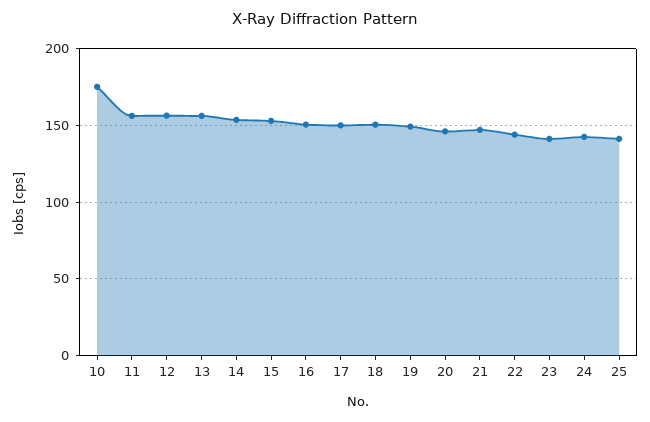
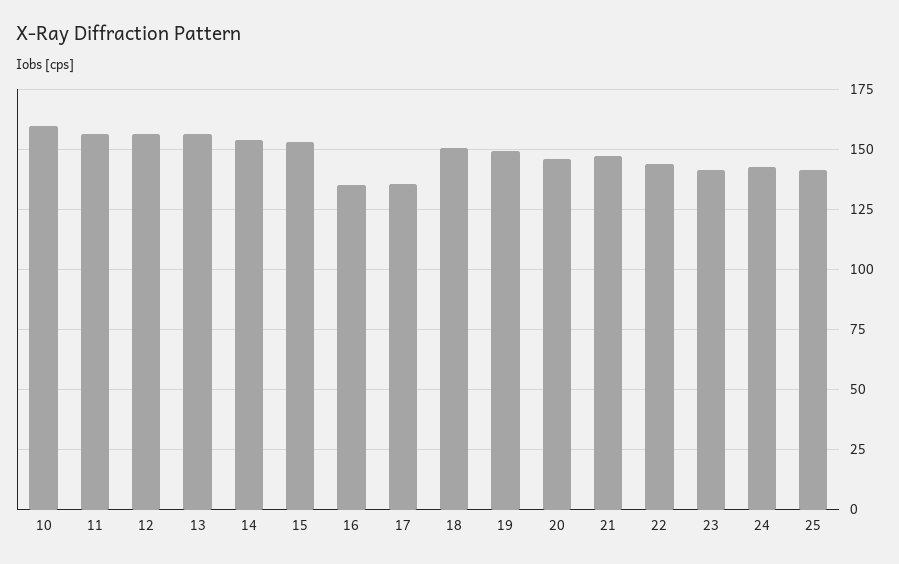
10: 175 -> 160
16: 150 -> 135
17: 150 -> 135

